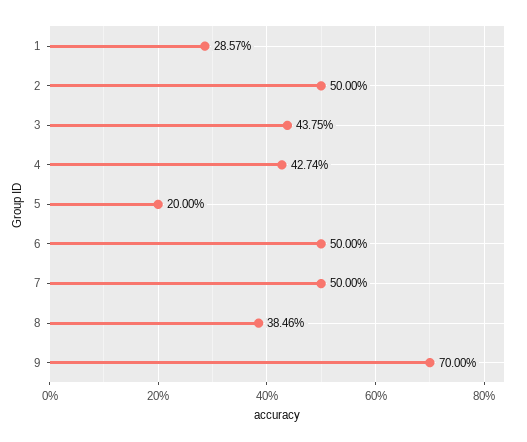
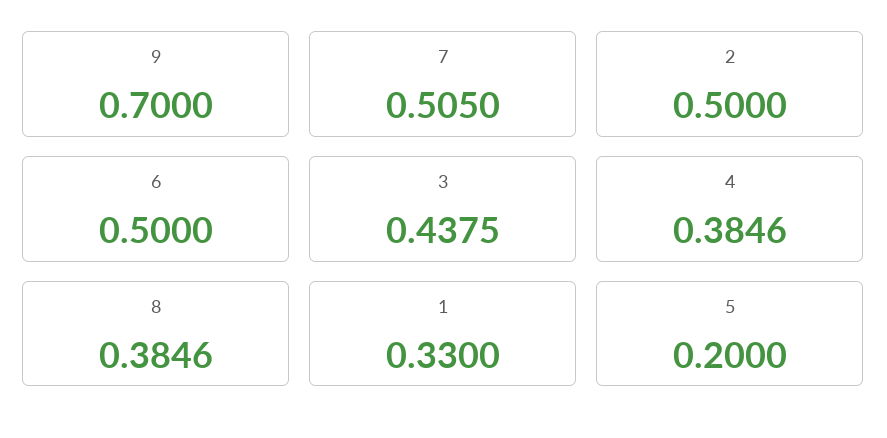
1: 0.2857 -> 0.33
4: 0.4274 -> 0.3846
7: 0.5 -> 0.505

